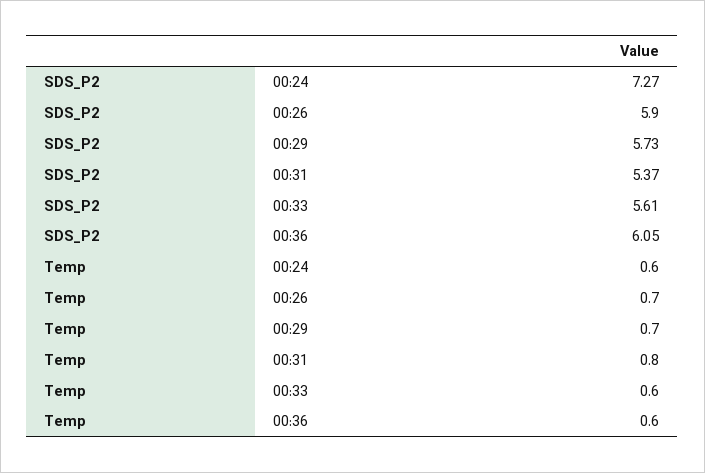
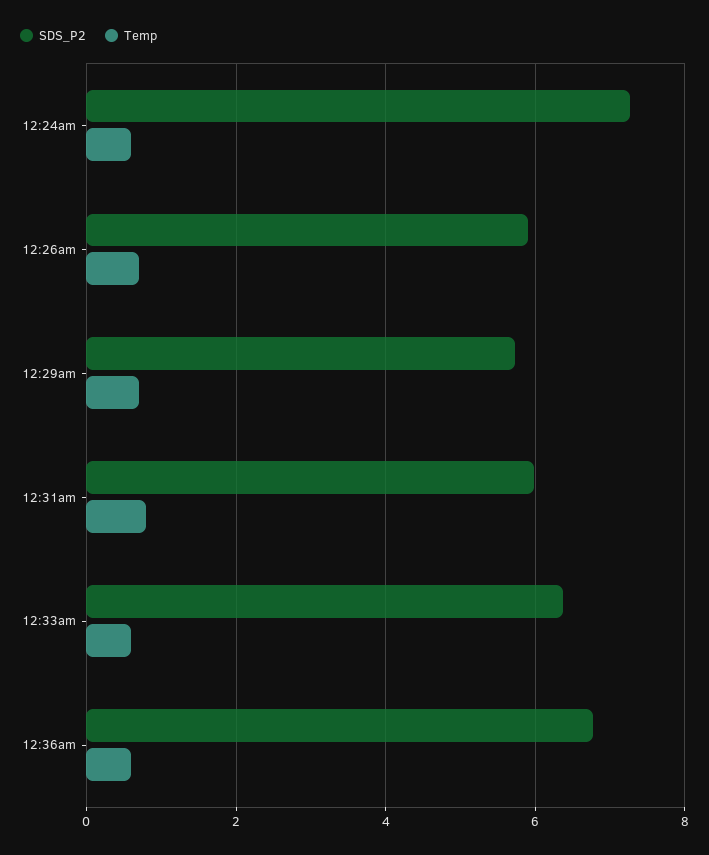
SDS_P2, 00:31: 5.37 -> 6
SDS_P2, 00:33: 5.61 -> 6.4
SDS_P2, 00:36: 6.05 -> 6.8

